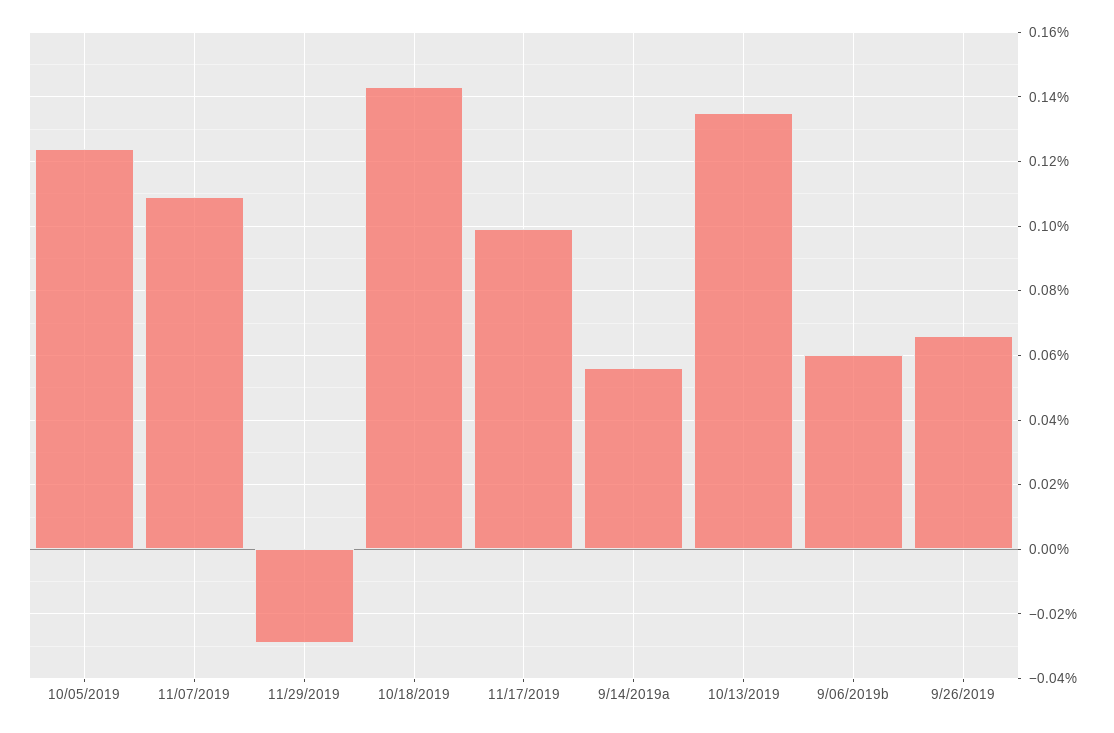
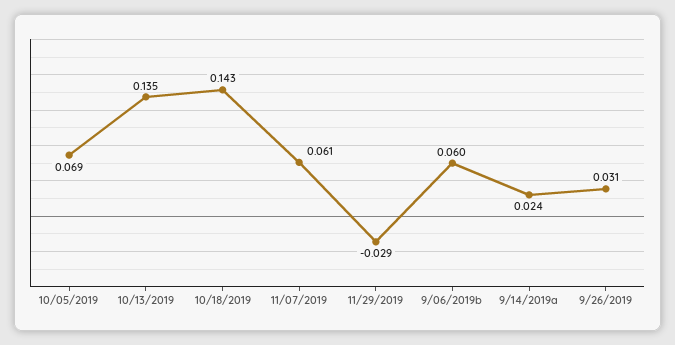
10/05/2019: 0.125 -> 0.069
11/07/2019: 0.11 -> 0.061
11/17/2019: 0.1 -> none
9/14/2019a: 0.055 -> 0.024
9/26/2019: 0.065 -> 0.031

